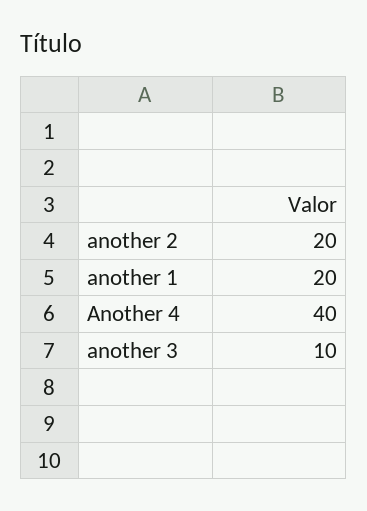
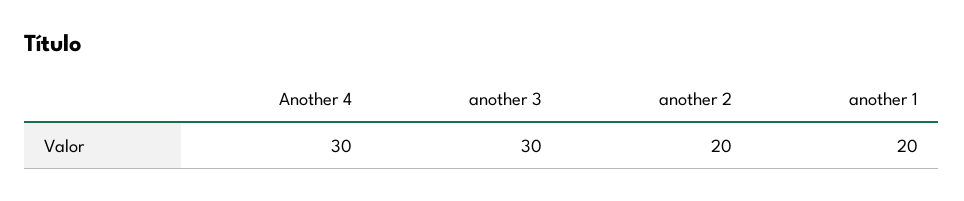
Another 4: 40 -> 30
another 3: 10 -> 30

